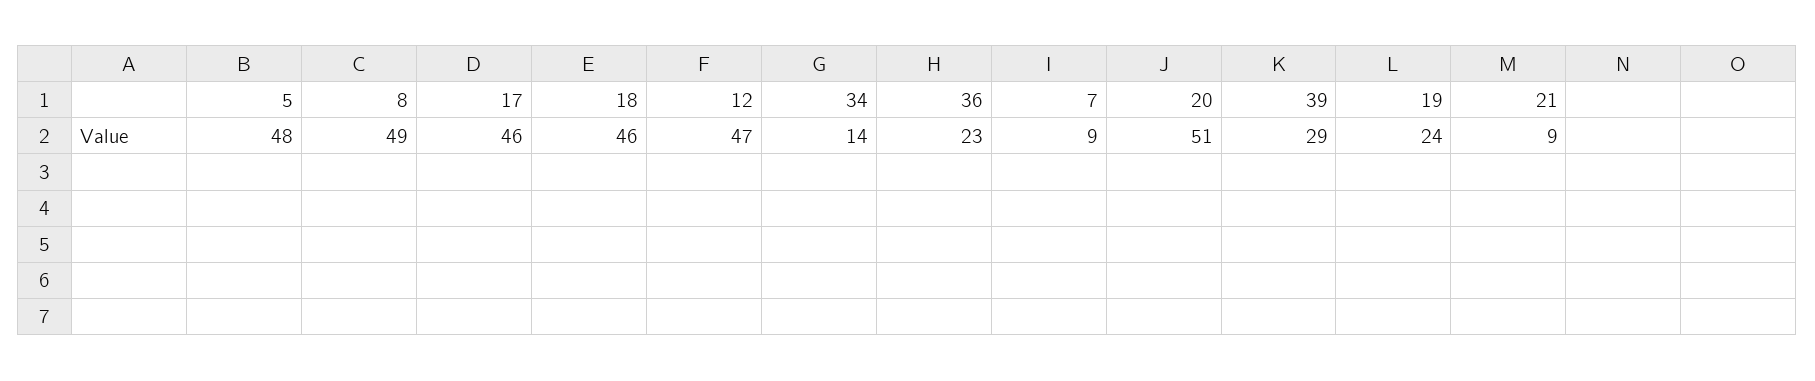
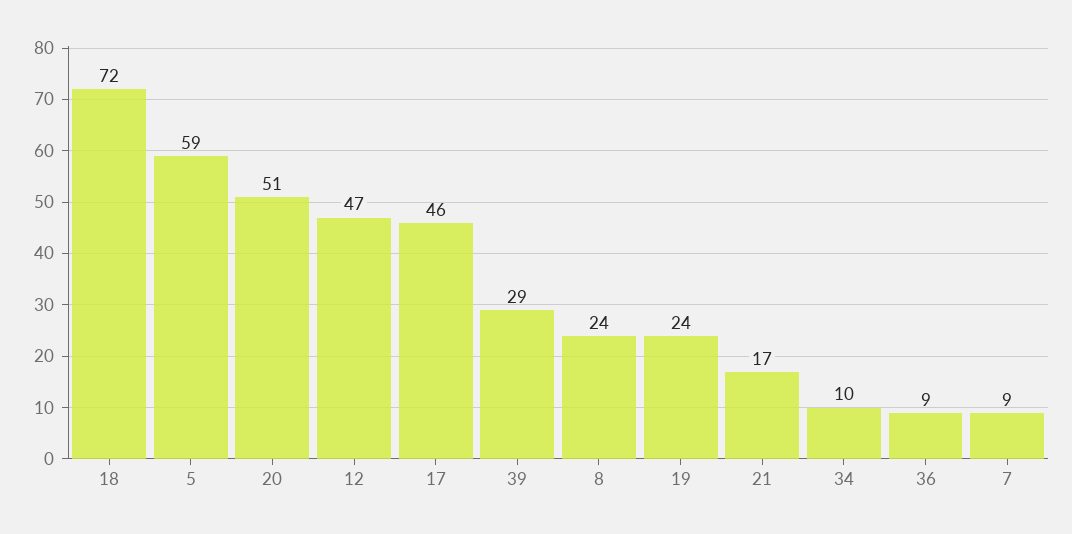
5: 48 -> 59
8: 49 -> 24
18: 46 -> 72
34: 14 -> 10
36: 23 -> 9
21: 9 -> 17

